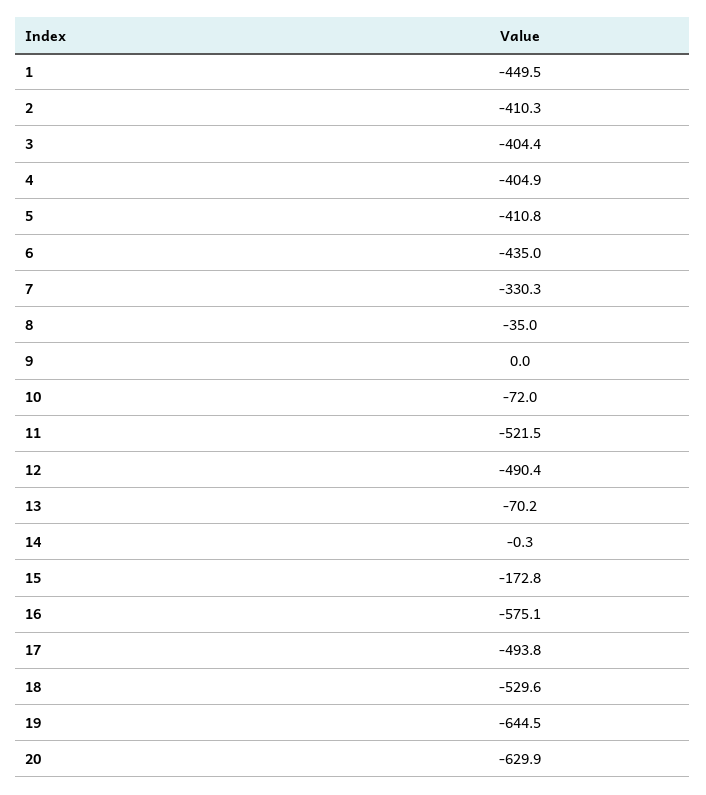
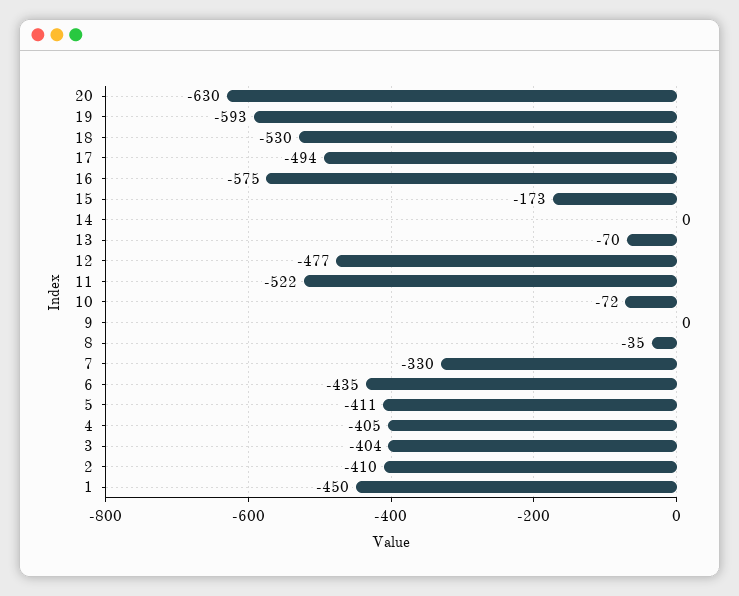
12: -490.4 -> -477
19: -644.5 -> -593

